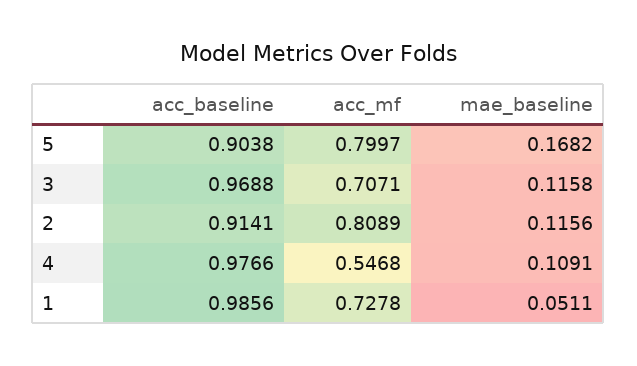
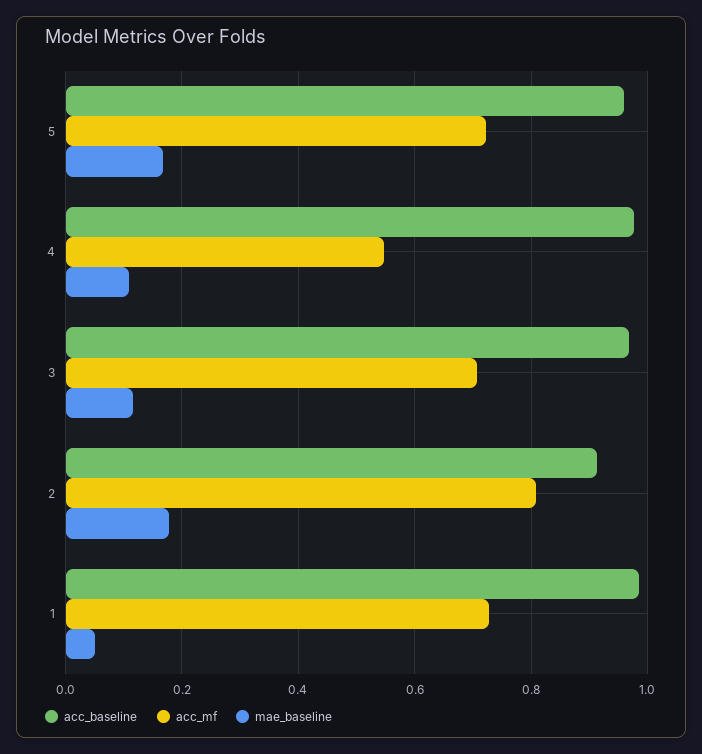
acc_baseline, 5: 0.9038 -> 0.96
acc_mf, 5: 0.7997 -> 0.72
mae_baseline, 2: 0.1156 -> 0.18

